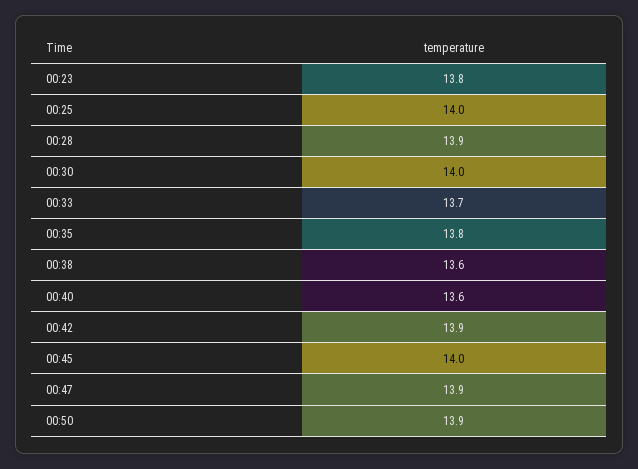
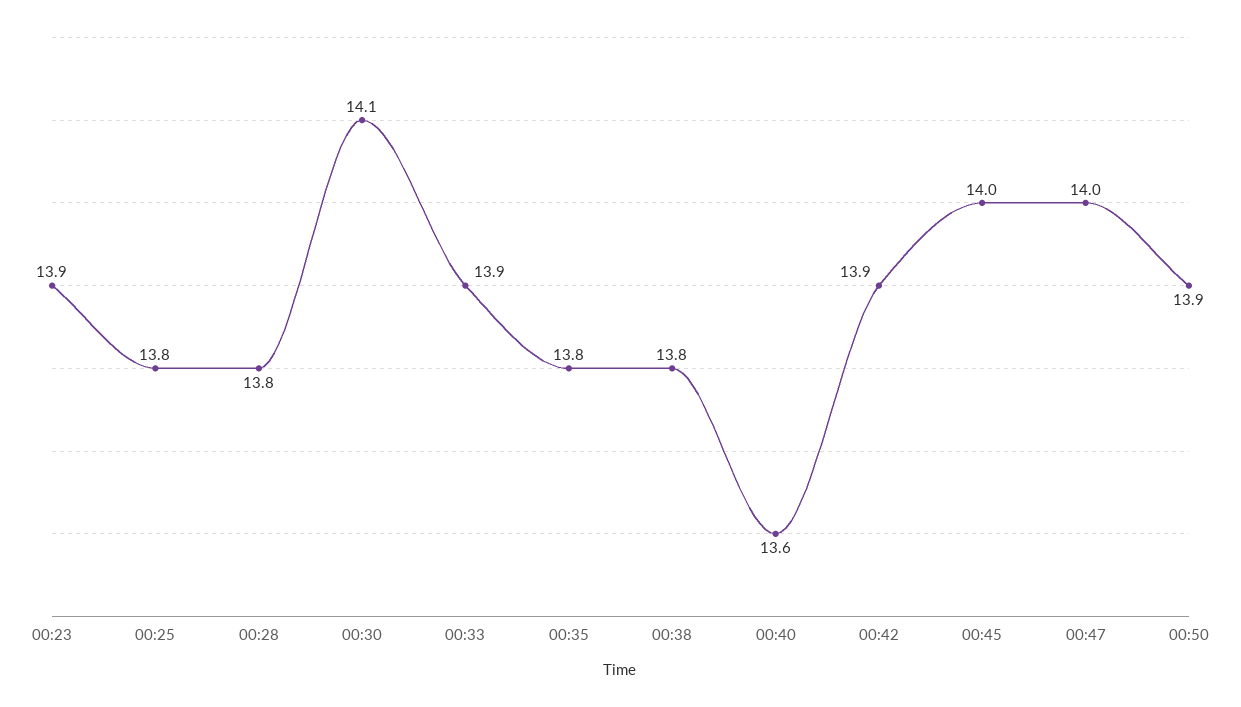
00:23: 13.8 -> 13.9
00:25: 14 -> 13.8
00:28: 13.9 -> 13.8
00:30: 14 -> 14.1
00:33: 13.7 -> 13.9
00:38: 13.6 -> 13.8
00:47: 13.9 -> 14

